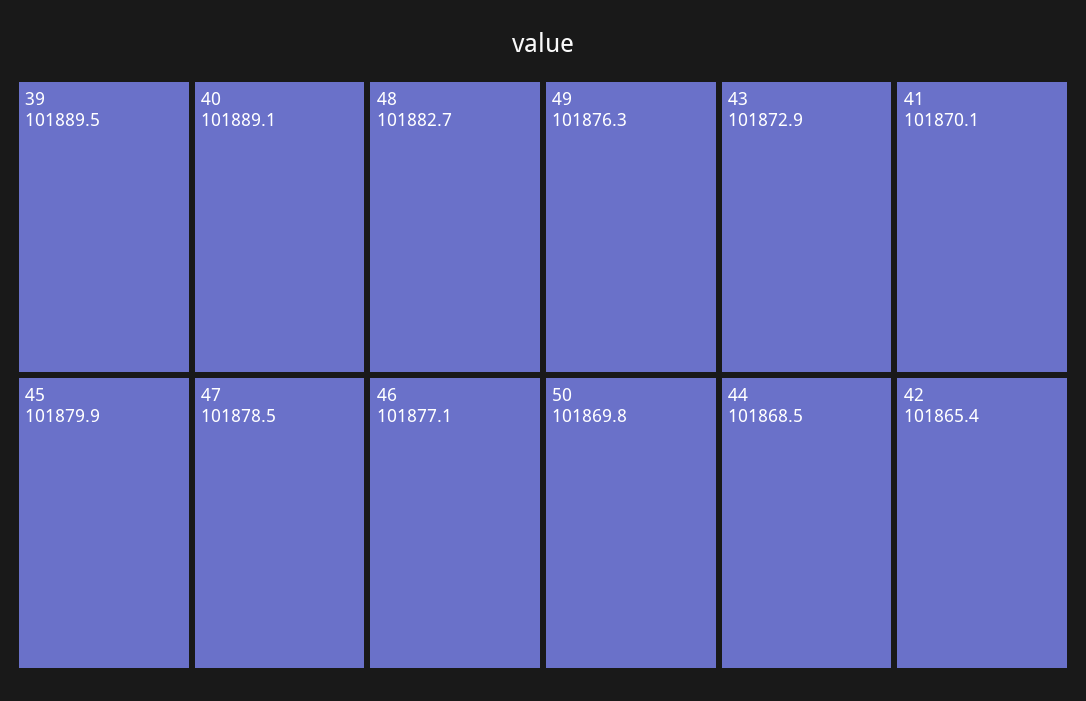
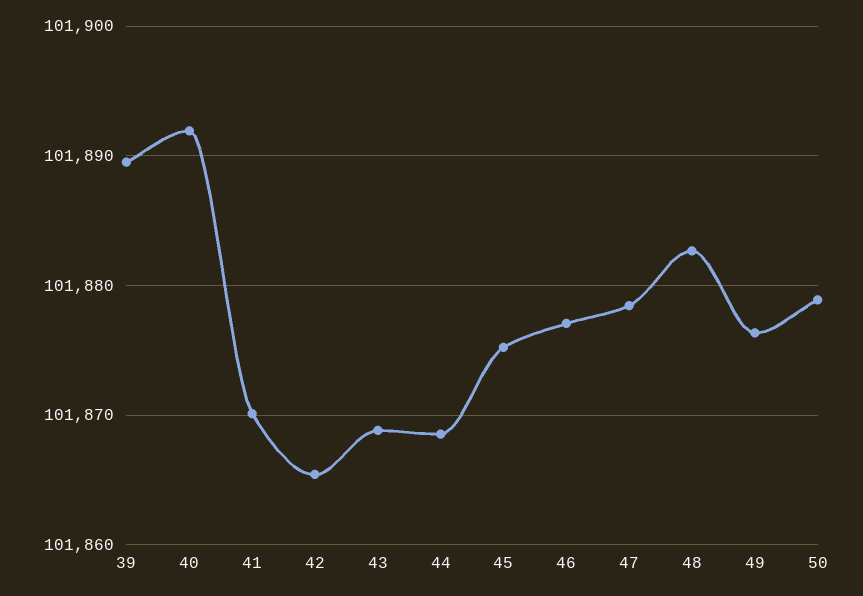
40: 101889.1 -> 101892
45: 101879.9 -> 101875
43: 101872.9 -> 101869
50: 101869.8 -> 101879

